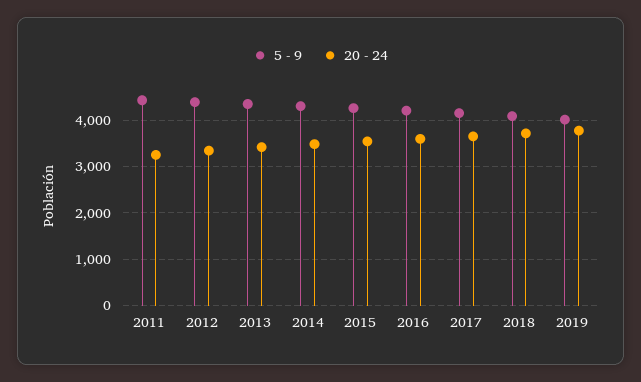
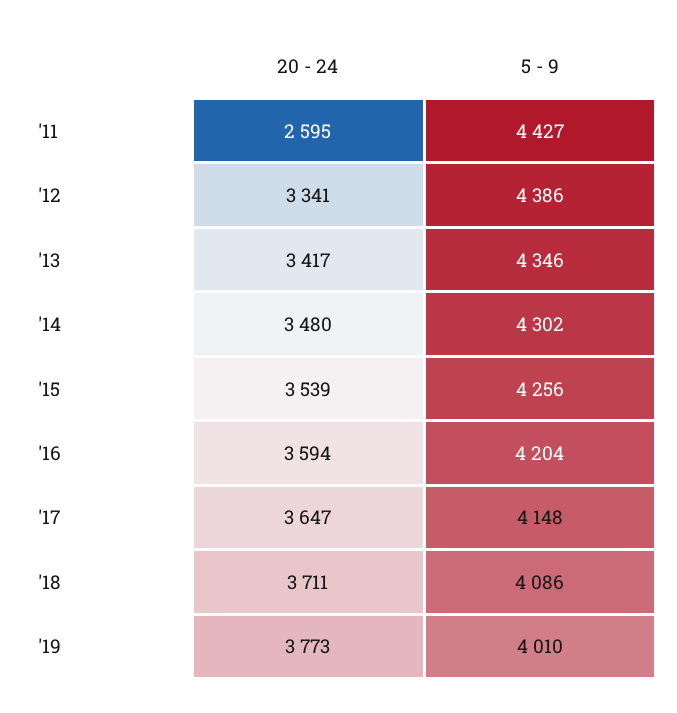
20 - 24, 2011: 3200 -> 2595

